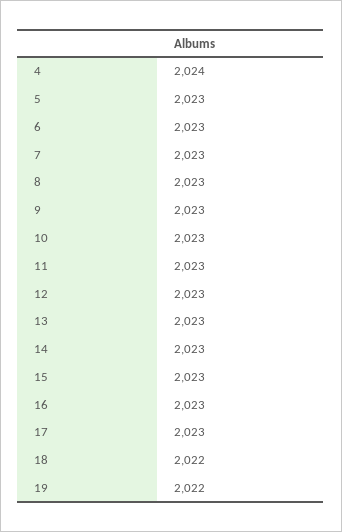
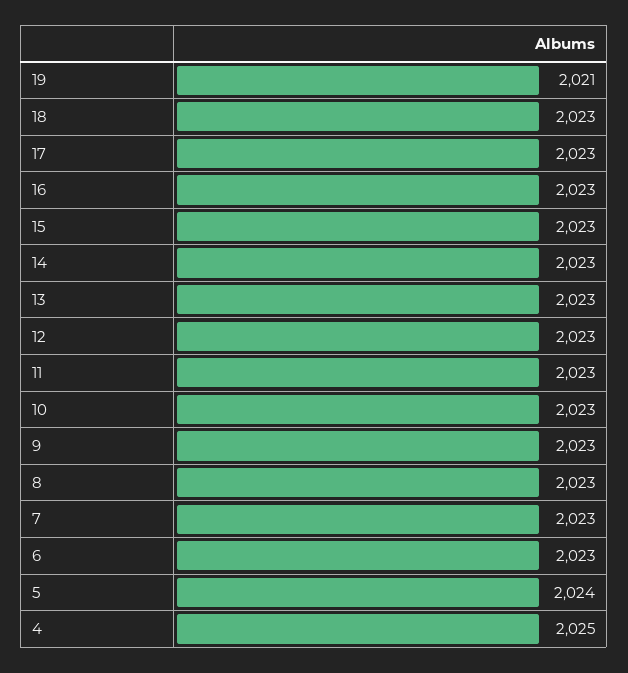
4: 2024 -> 2025
5: 2023 -> 2024
18: 2022 -> 2023
19: 2022 -> 2021

